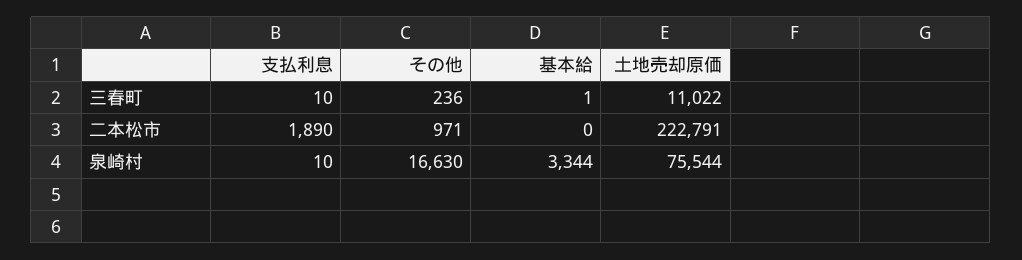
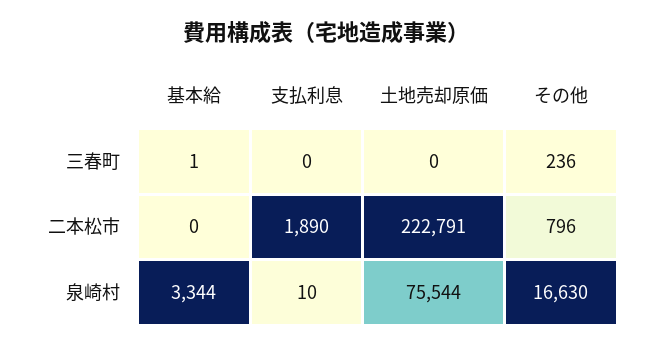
支払利息, 三春町: 10 -> 0
土地売却原価, 三春町: 11022 -> 0
その他, 二本松市: 971 -> 796

